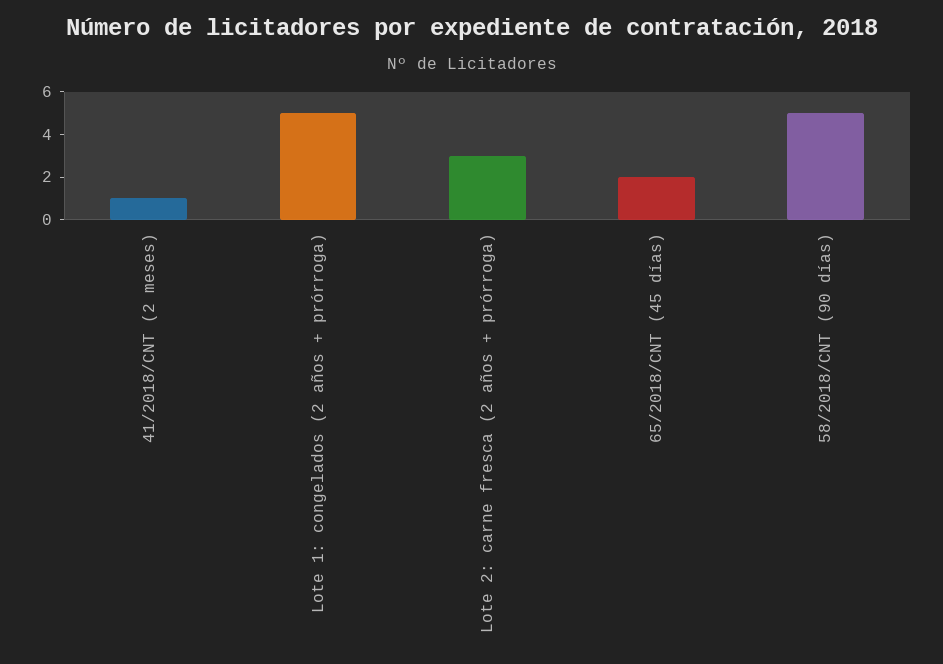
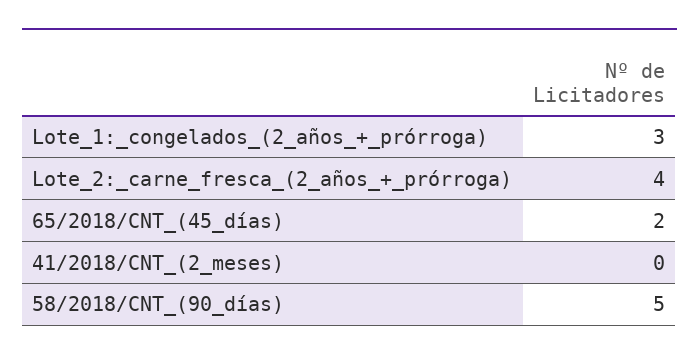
41/2018/CNT (2 meses): 1 -> 0
Lote 1: congelados (2 años + prórroga): 5 -> 3
Lote 2: carne fresca (2 años + prórroga): 3 -> 4

